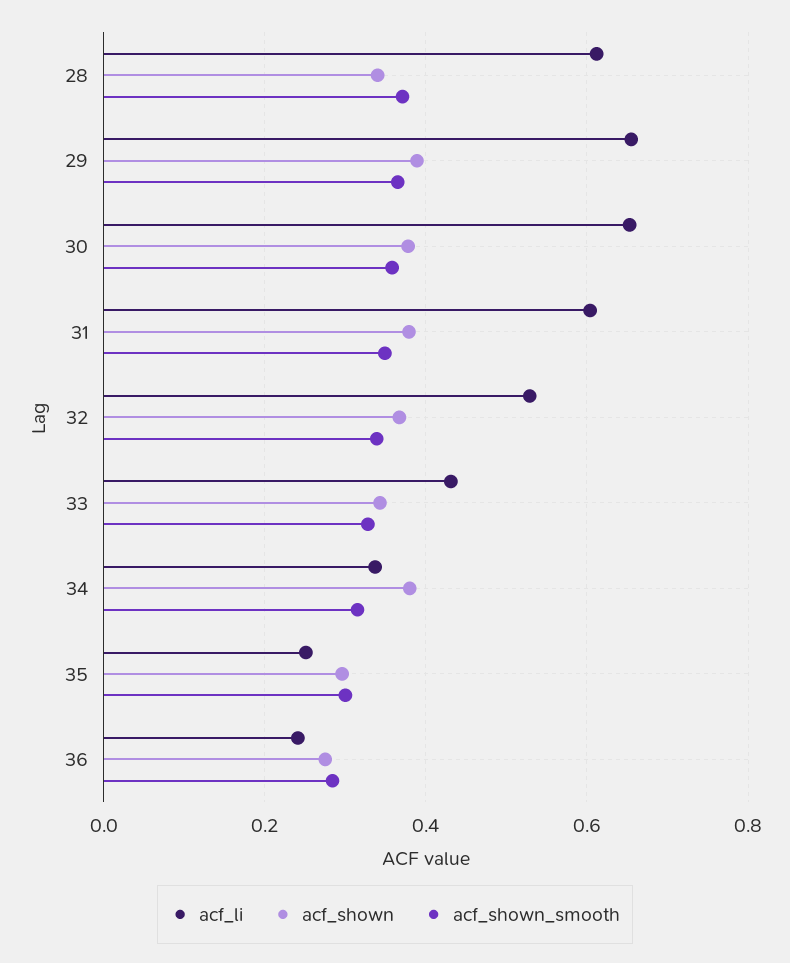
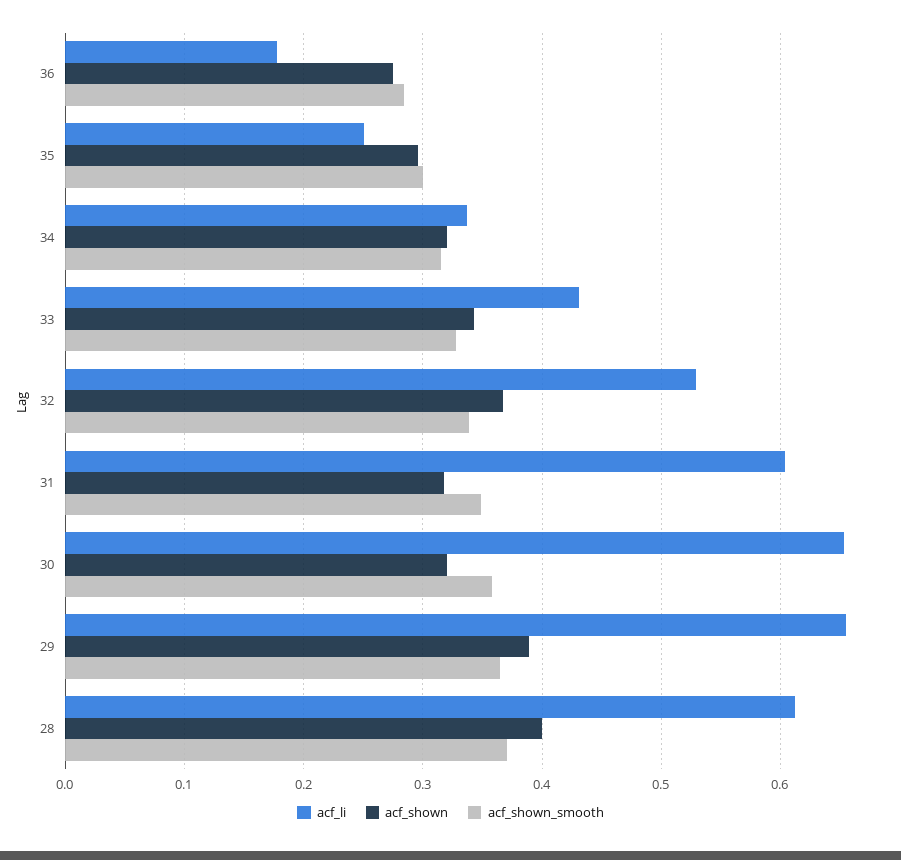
acf_shown, 28: 0.34 -> 0.4
acf_shown, 30: 0.38 -> 0.32
acf_shown, 31: 0.38 -> 0.32
acf_shown, 34: 0.38 -> 0.32
acf_li, 36: 0.24 -> 0.18

